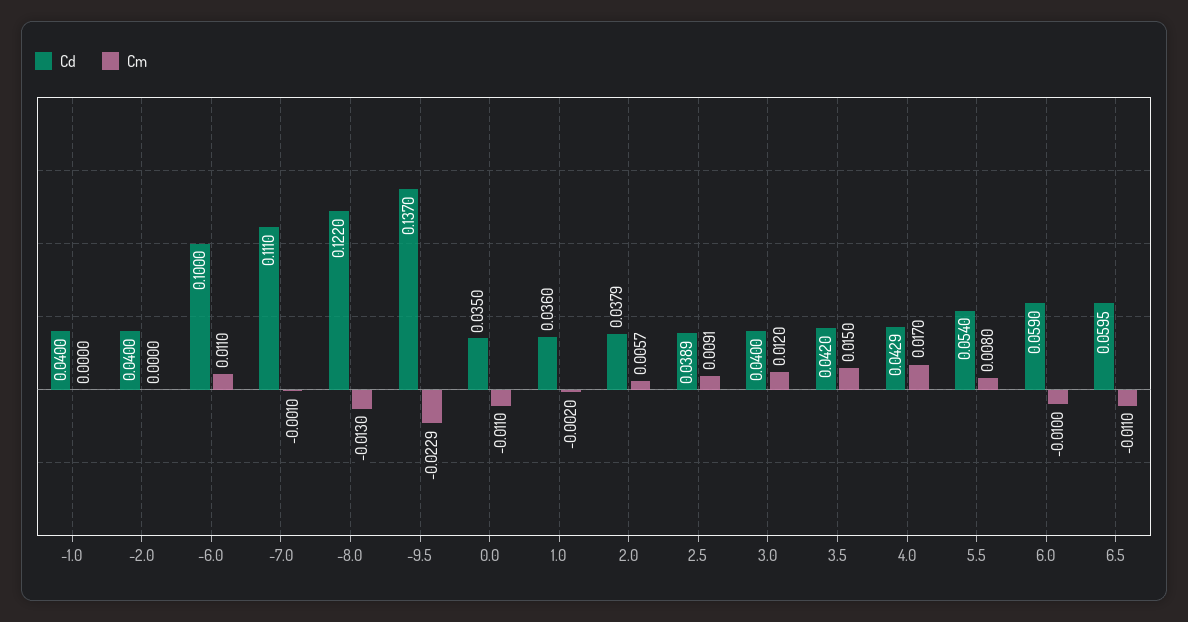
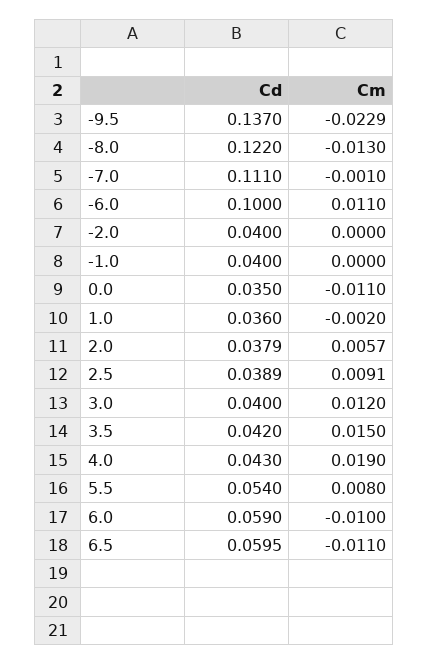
Cd, 4.0: 0.0429 -> 0.043
Cm, 4.0: 0.017 -> 0.019

